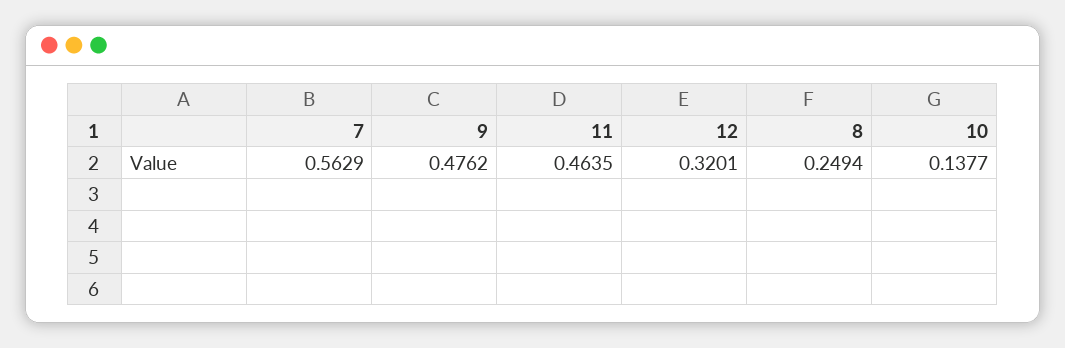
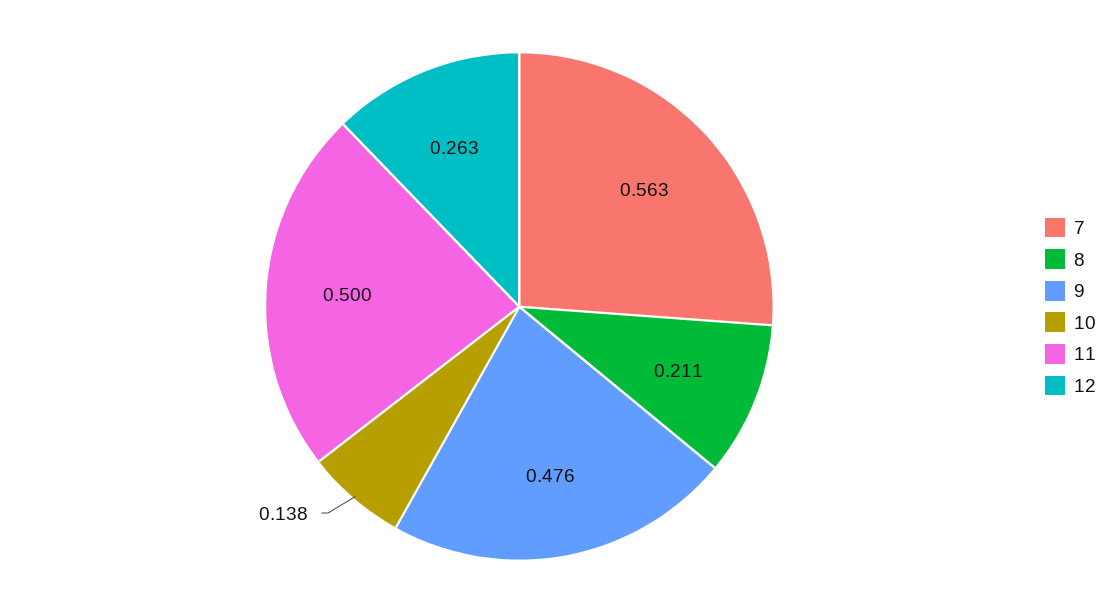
11: 0.4635 -> 0.5
12: 0.3201 -> 0.263
8: 0.2494 -> 0.211

